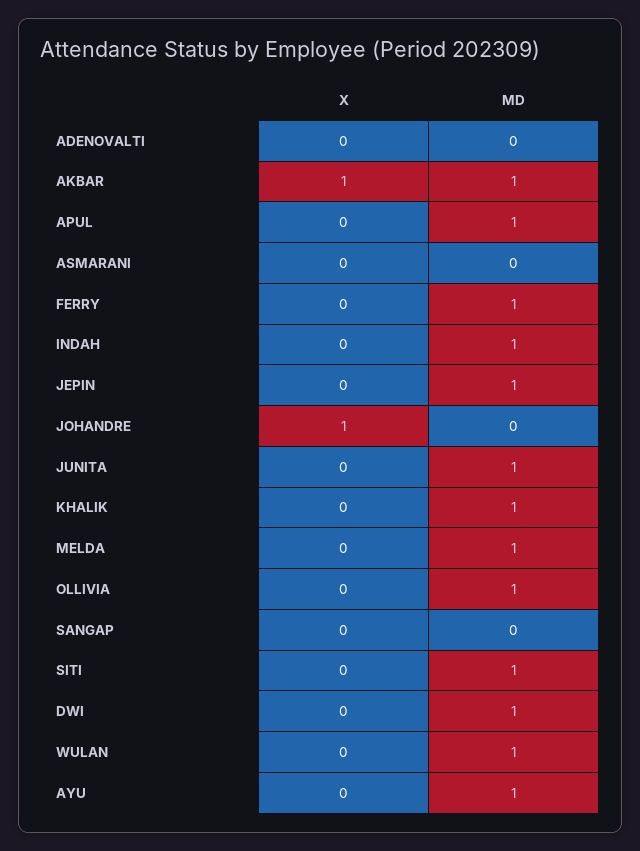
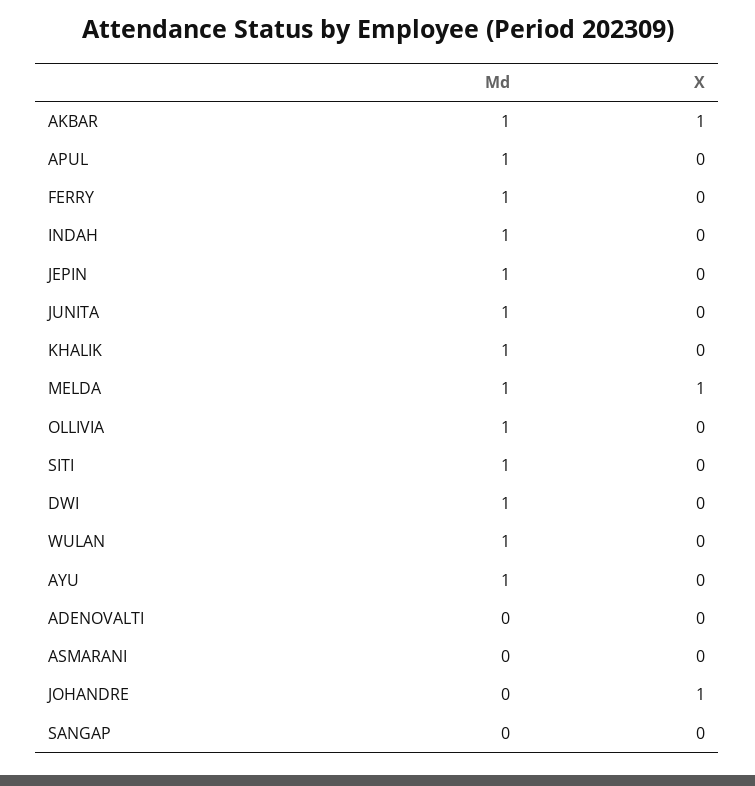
X, MELDA: 0 -> 1

